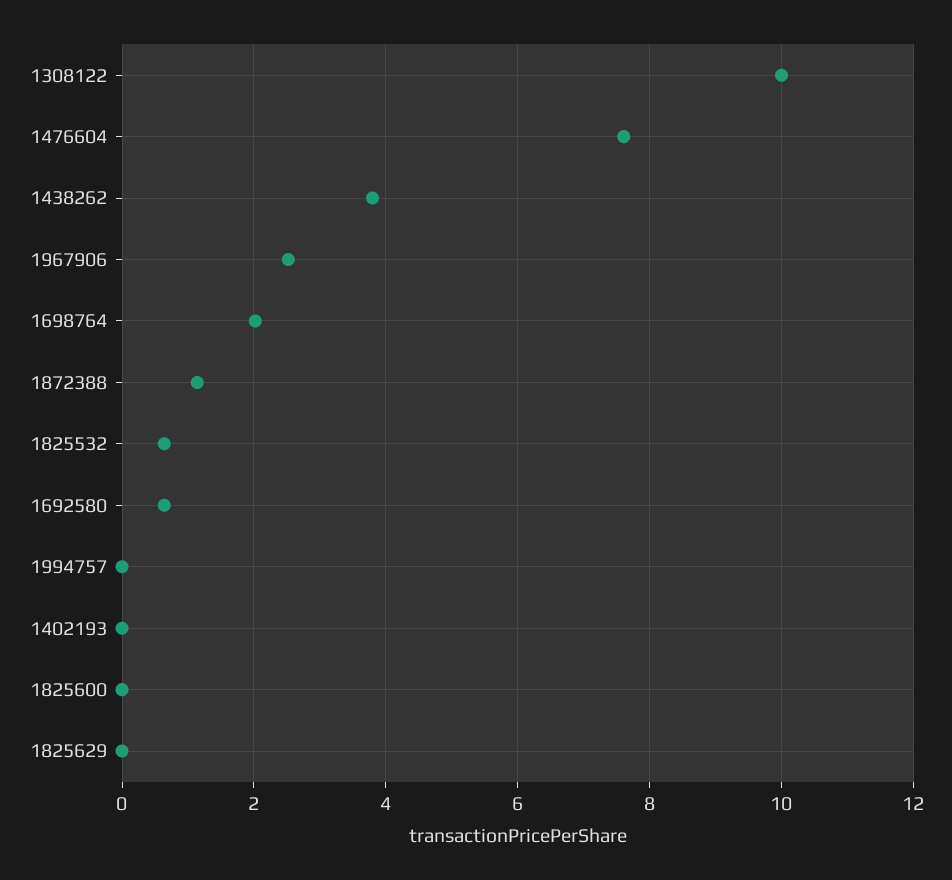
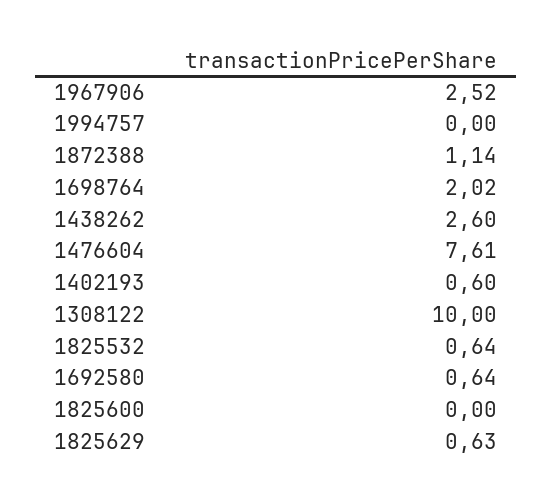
1438262: 3.8 -> 2.6
1402193: 0 -> 0.6
1825629: 0 -> 0.63

